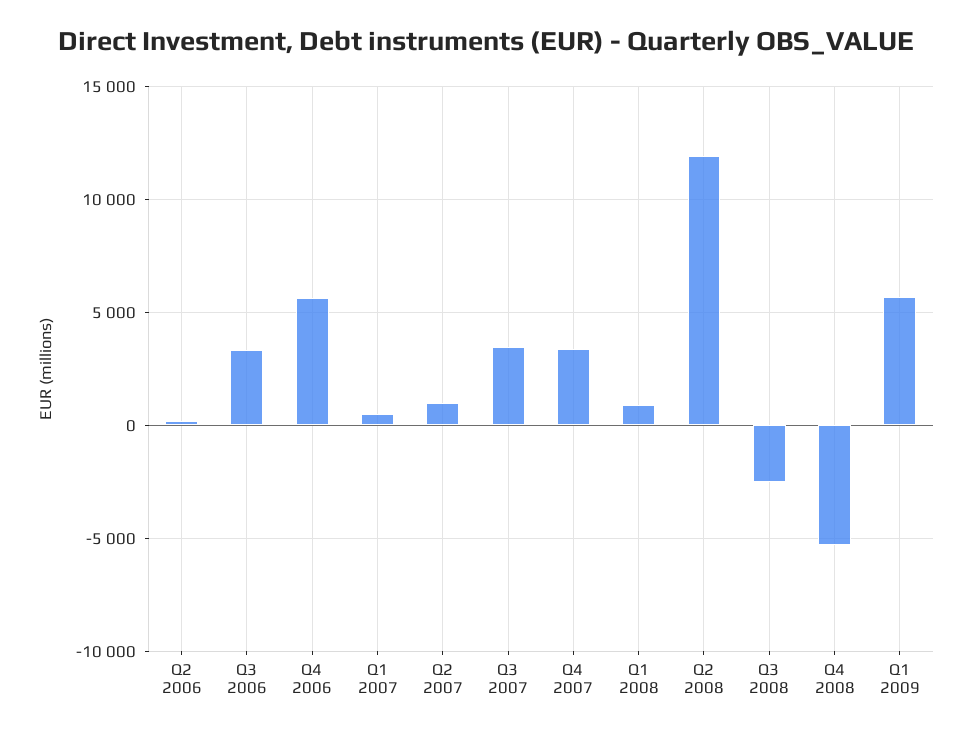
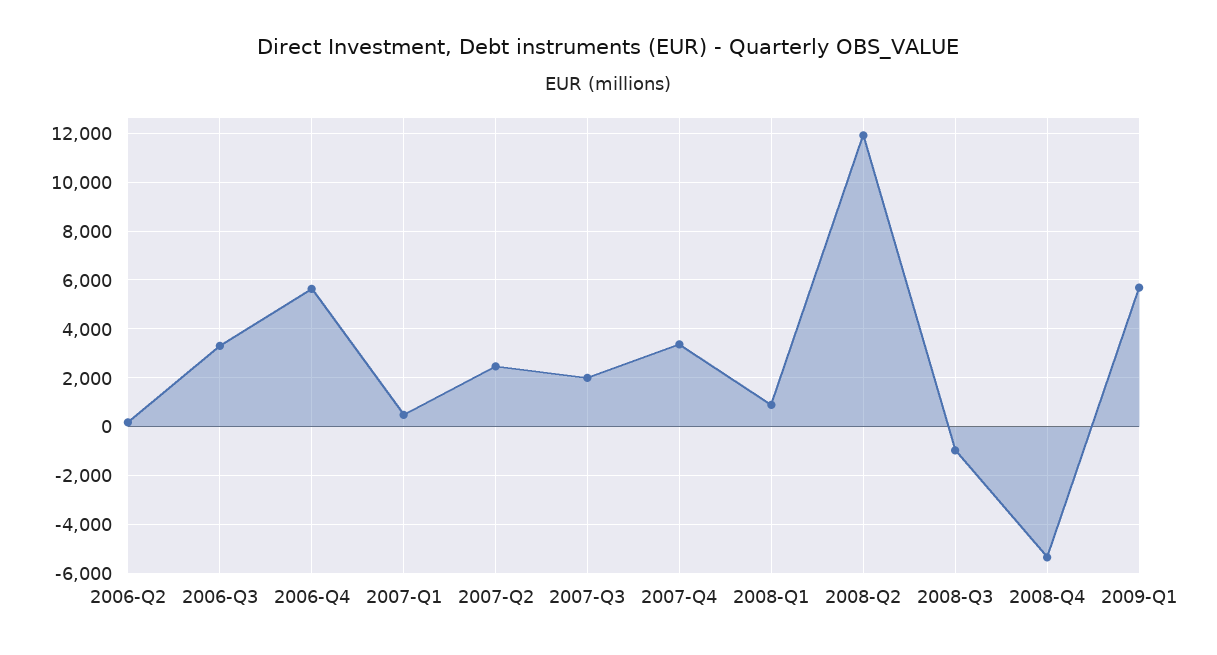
Q2 2007: 1000 -> 2500
Q3 2007: 3500 -> 2000
Q3 2008: -2500 -> -1000

